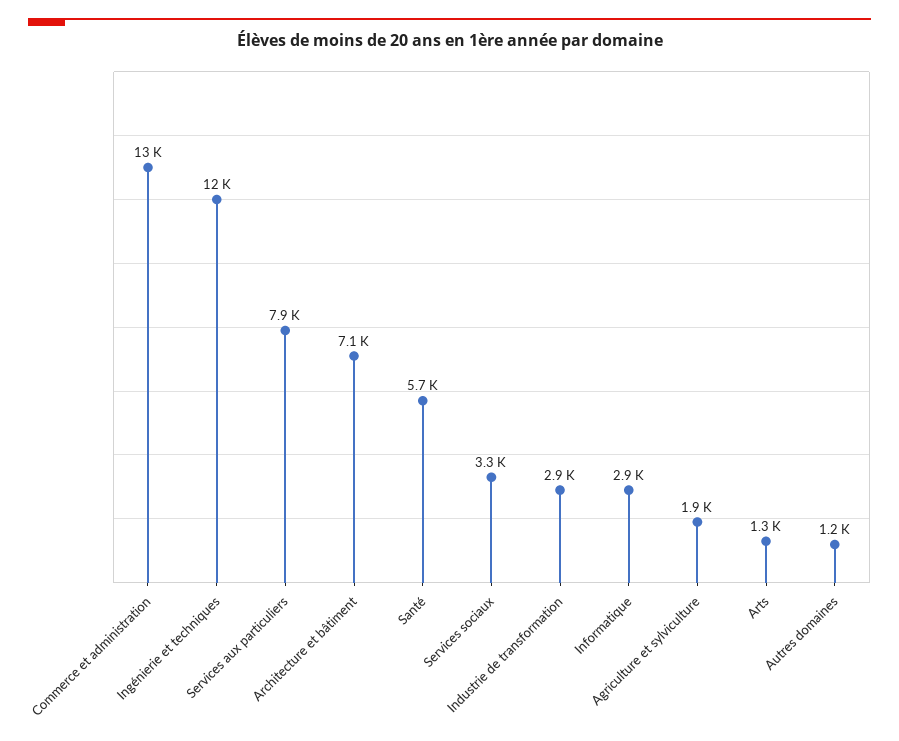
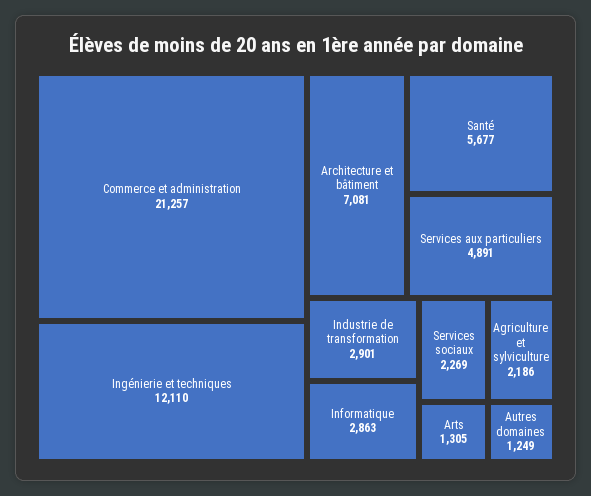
Commerce et administration: 13000 -> 21257
Services aux particuliers: 7900 -> 4891
Services sociaux: 3300 -> 2269
Agriculture et sylviculture: 1900 -> 2186

